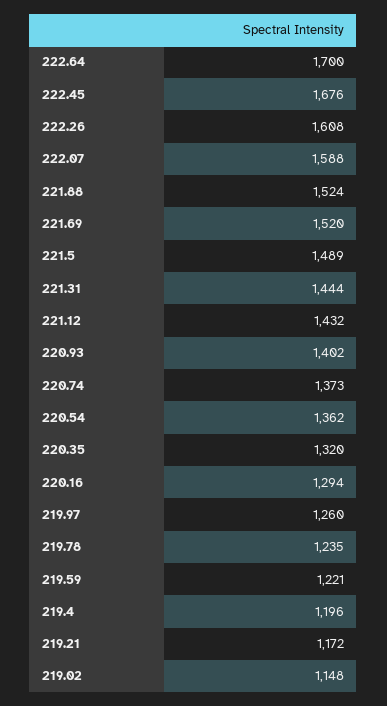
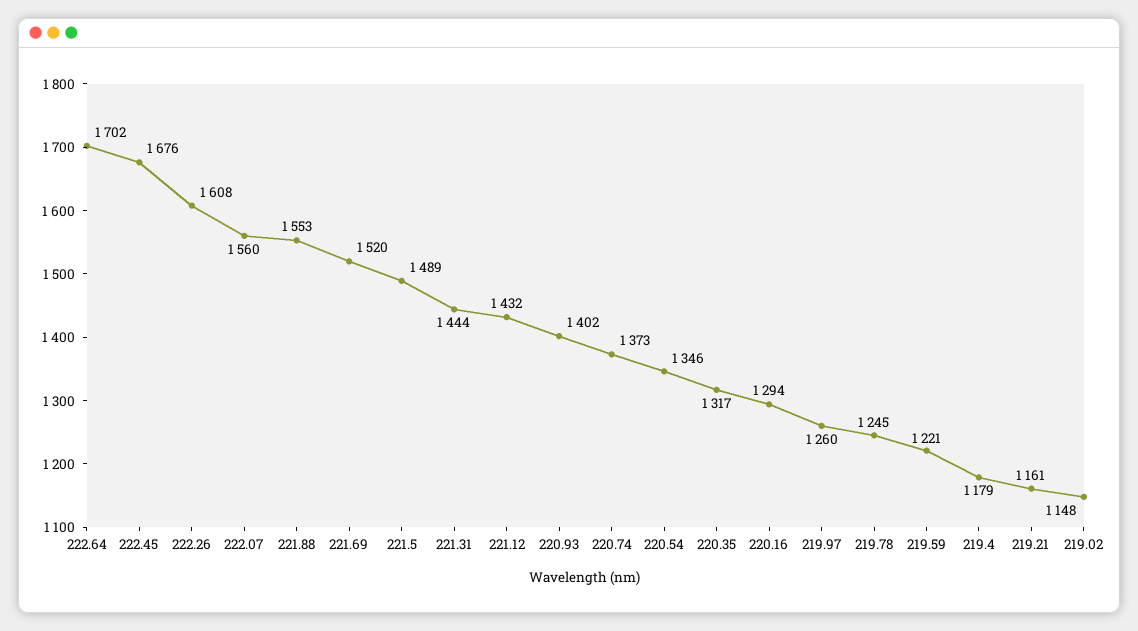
222.64: 1700 -> 1702
222.07: 1588 -> 1560
221.88: 1524 -> 1553
220.54: 1362 -> 1346
220.35: 1320 -> 1317
219.78: 1235 -> 1245
219.4: 1196 -> 1179
219.21: 1172 -> 1161

